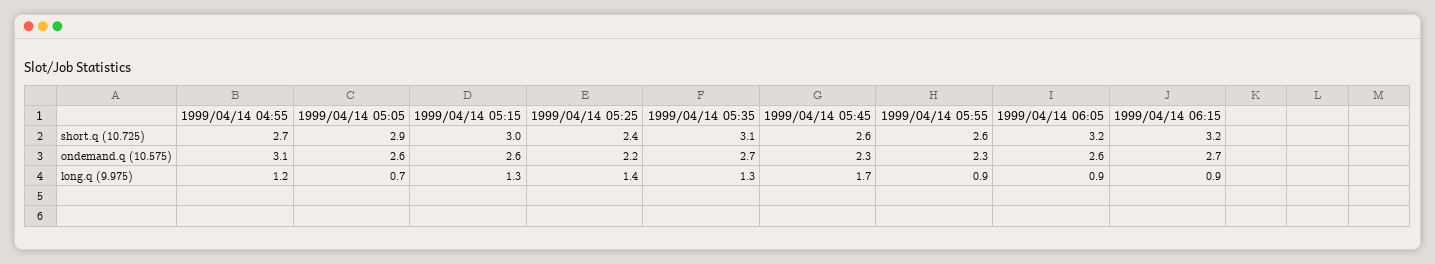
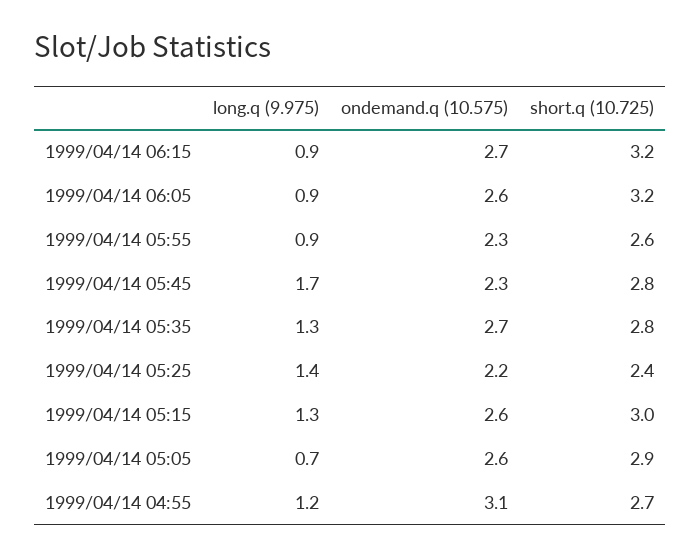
1999/04/14 05:35, short.q (10.725): 3.1 -> 2.8
1999/04/14 05:45, short.q (10.725): 2.6 -> 2.8

